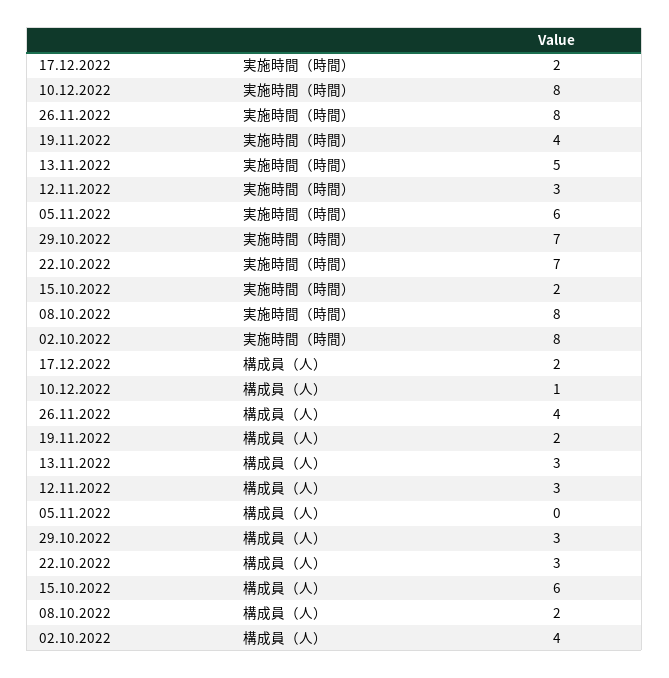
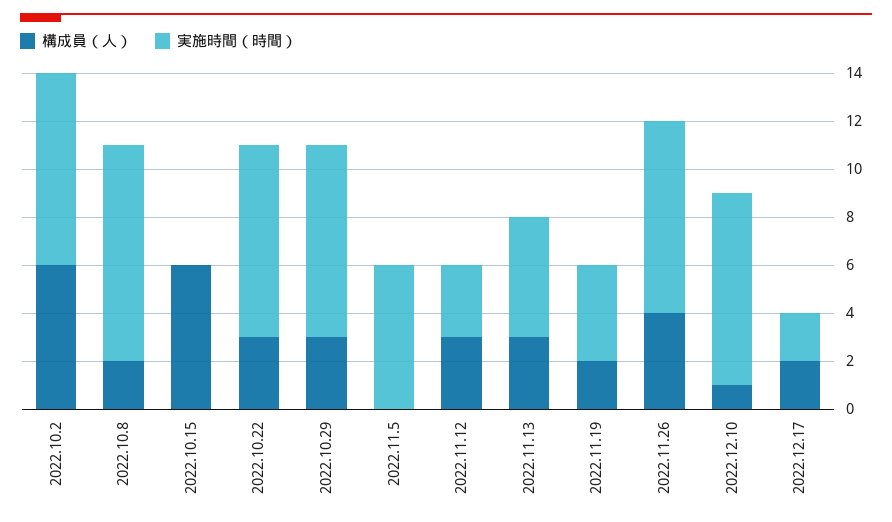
実施時間（時間）, 29.10.2022: 7 -> 8
実施時間（時間）, 22.10.2022: 7 -> 8
実施時間（時間）, 15.10.2022: 2 -> 0
実施時間（時間）, 08.10.2022: 8 -> 9
構成員（人）, 02.10.2022: 4 -> 6

